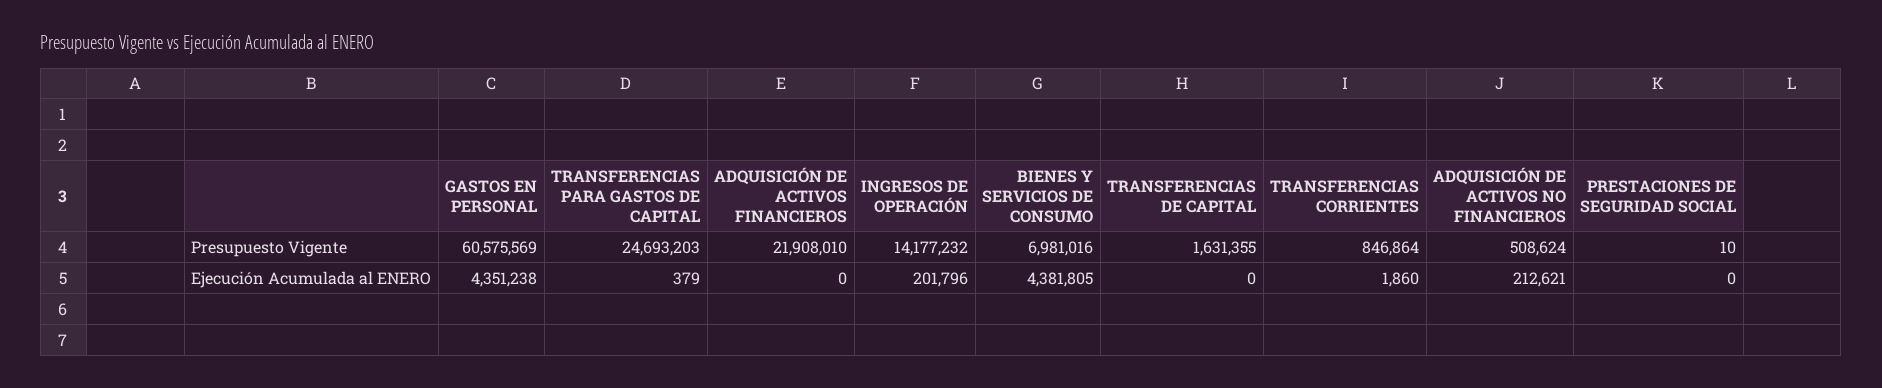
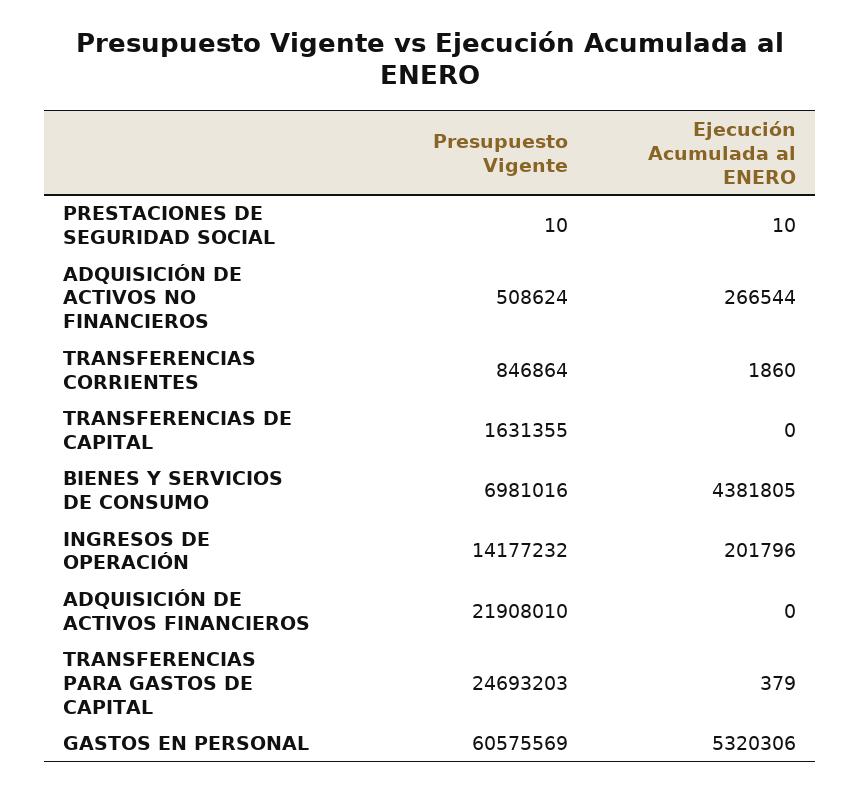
GASTOS EN PERSONAL, Ejecución Acumulada al ENERO: 4351238 -> 5320306
ADQUISICIÓN DE ACTIVOS NO FINANCIEROS, Ejecución Acumulada al ENERO: 212621 -> 266544
PRESTACIONES DE SEGURIDAD SOCIAL, Ejecución Acumulada al ENERO: 0 -> 10

